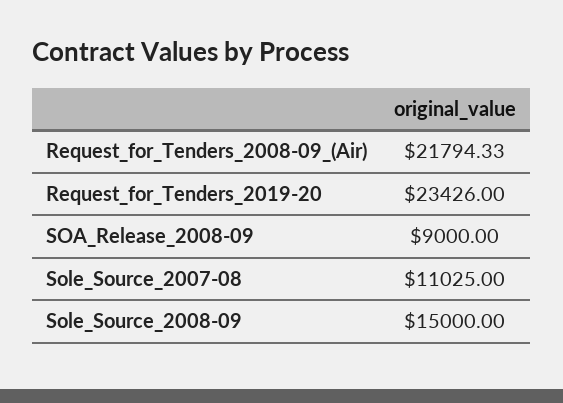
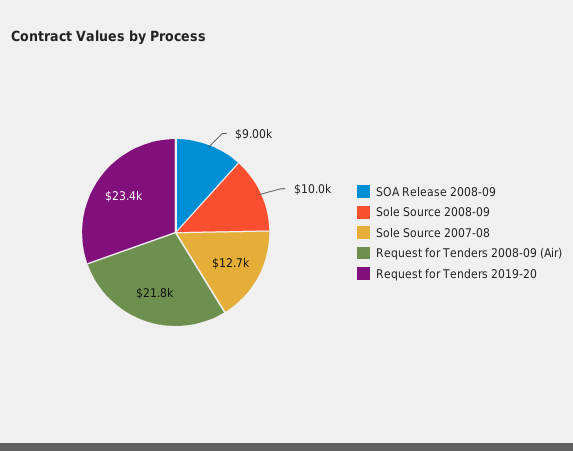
Sole_Source_2007-08: 11025 -> 12700
Sole_Source_2008-09: 15000 -> 10000

